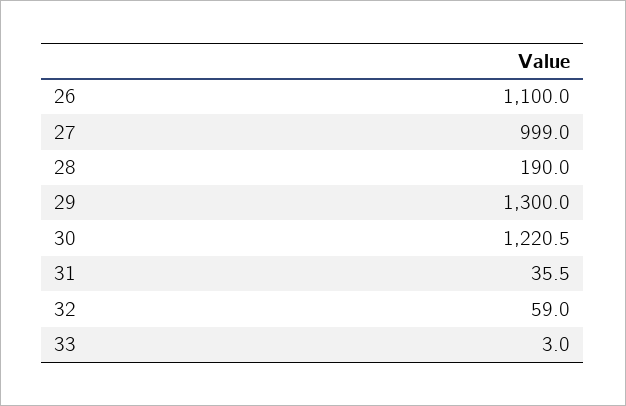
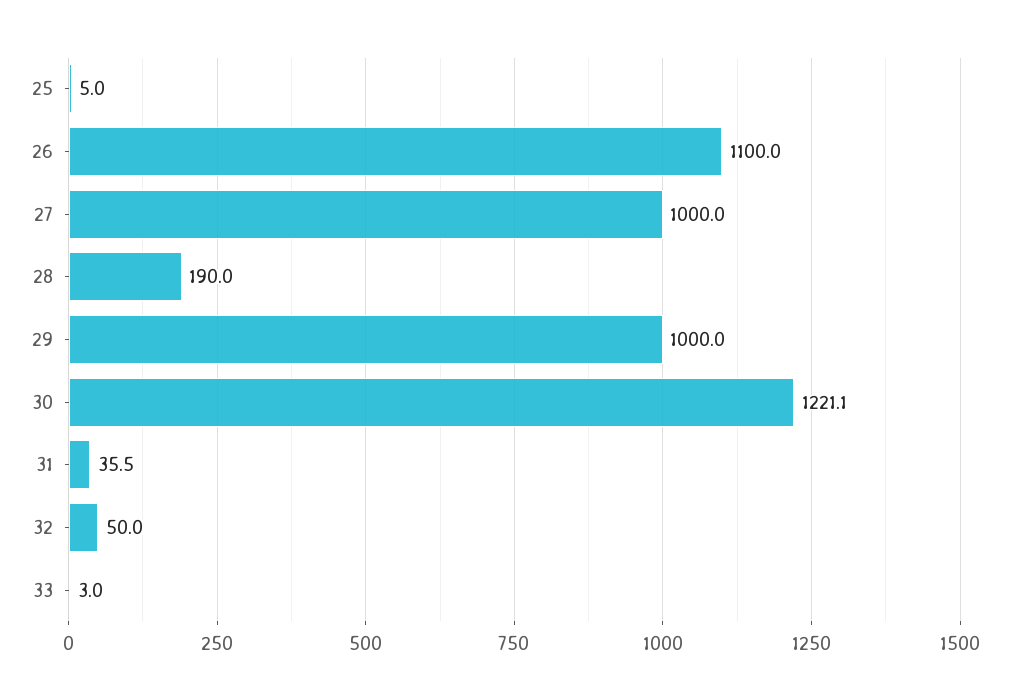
27: 999 -> 1000
29: 1300 -> 1000
30: 1220.5 -> 1221.1
32: 59 -> 50
25: none -> 5

